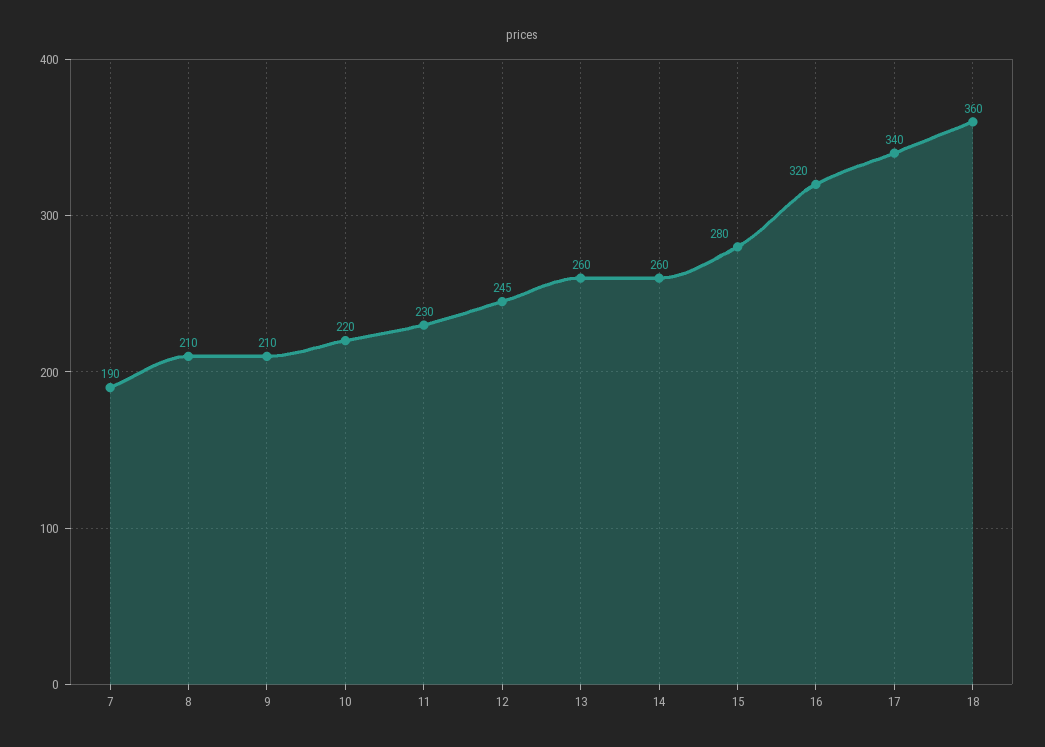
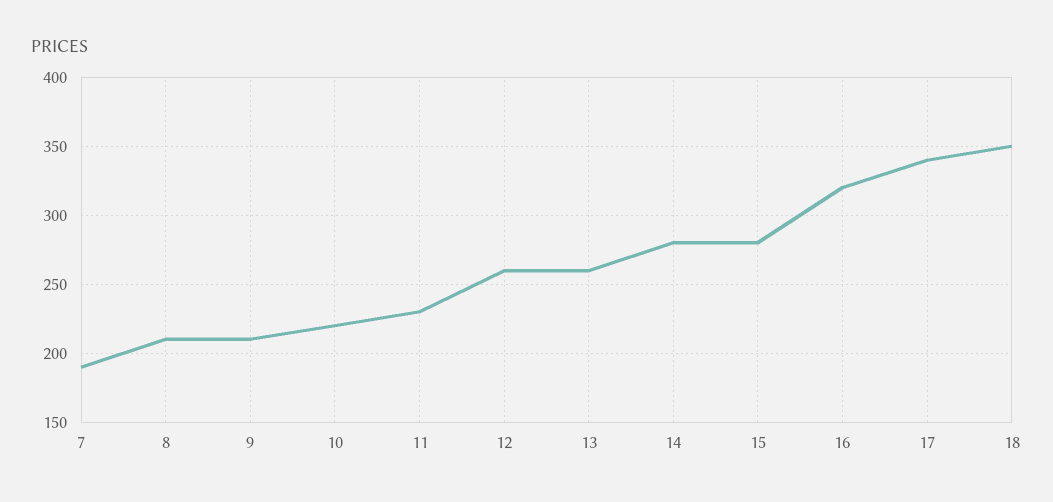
12: 245 -> 260
14: 260 -> 280
18: 360 -> 350

